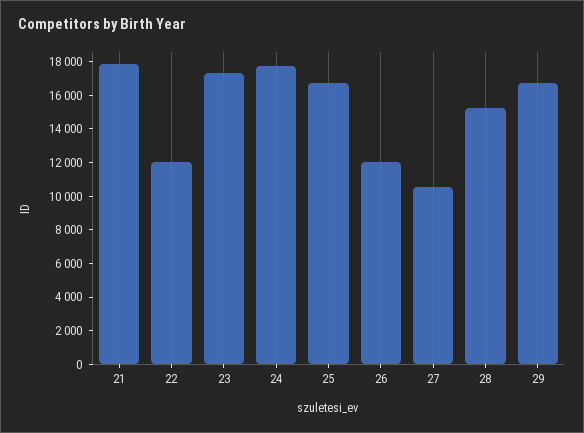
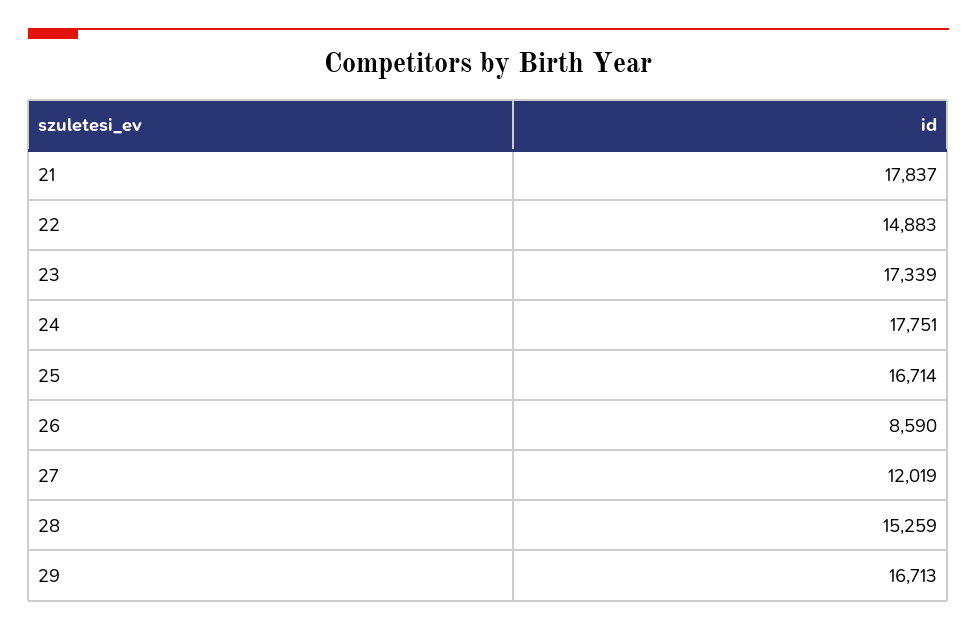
22: 12000 -> 14883
26: 12000 -> 8590
27: 10500 -> 12019

